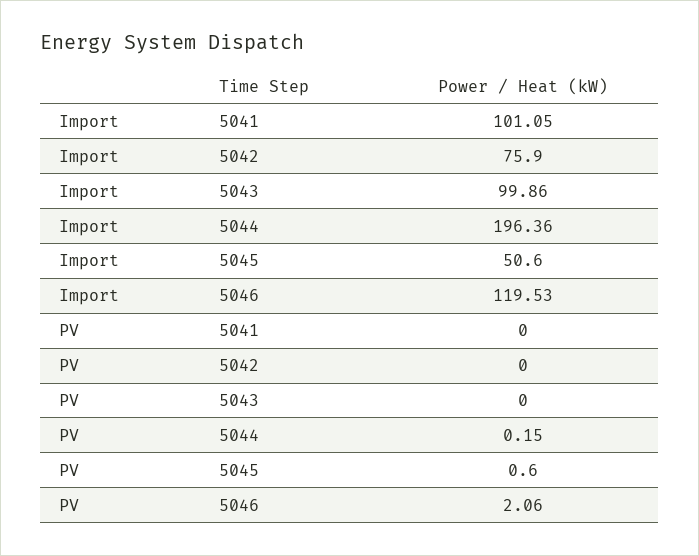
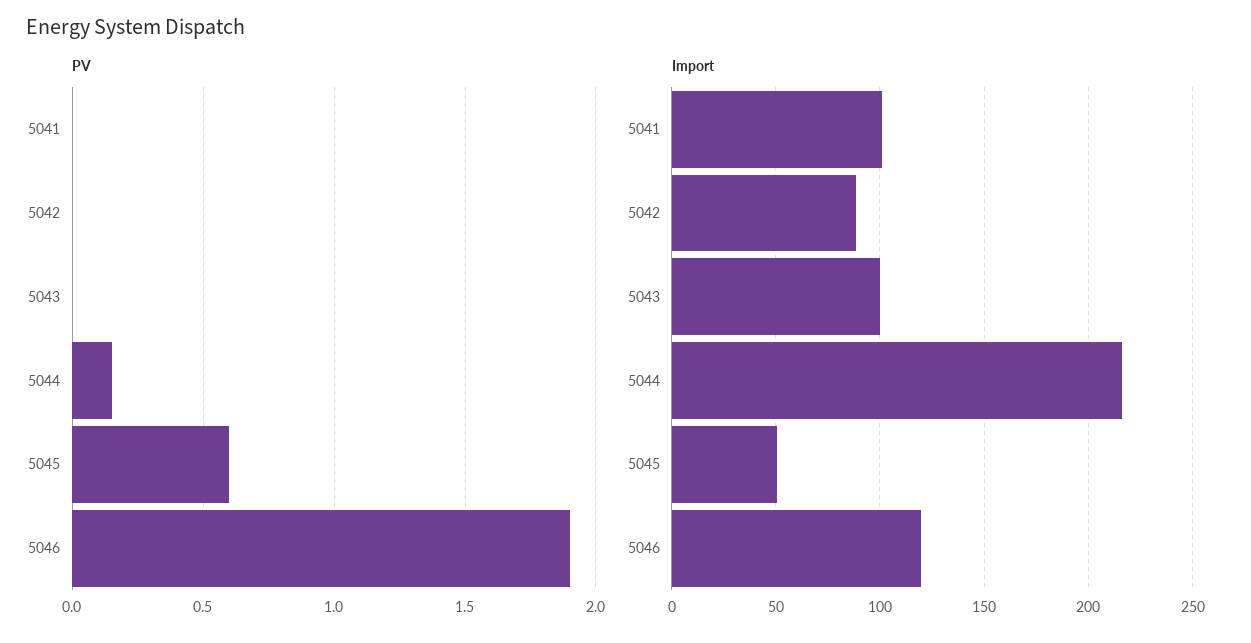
Import, 5042: 75.9 -> 90
Import, 5044: 196.36 -> 215
PV, 5046: 2.06 -> 1.9

